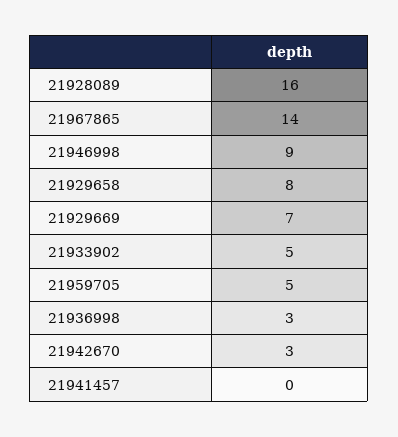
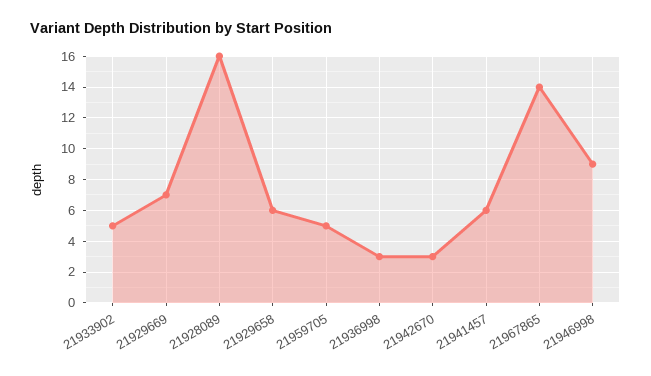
21929658: 8 -> 6
21941457: 0 -> 6

